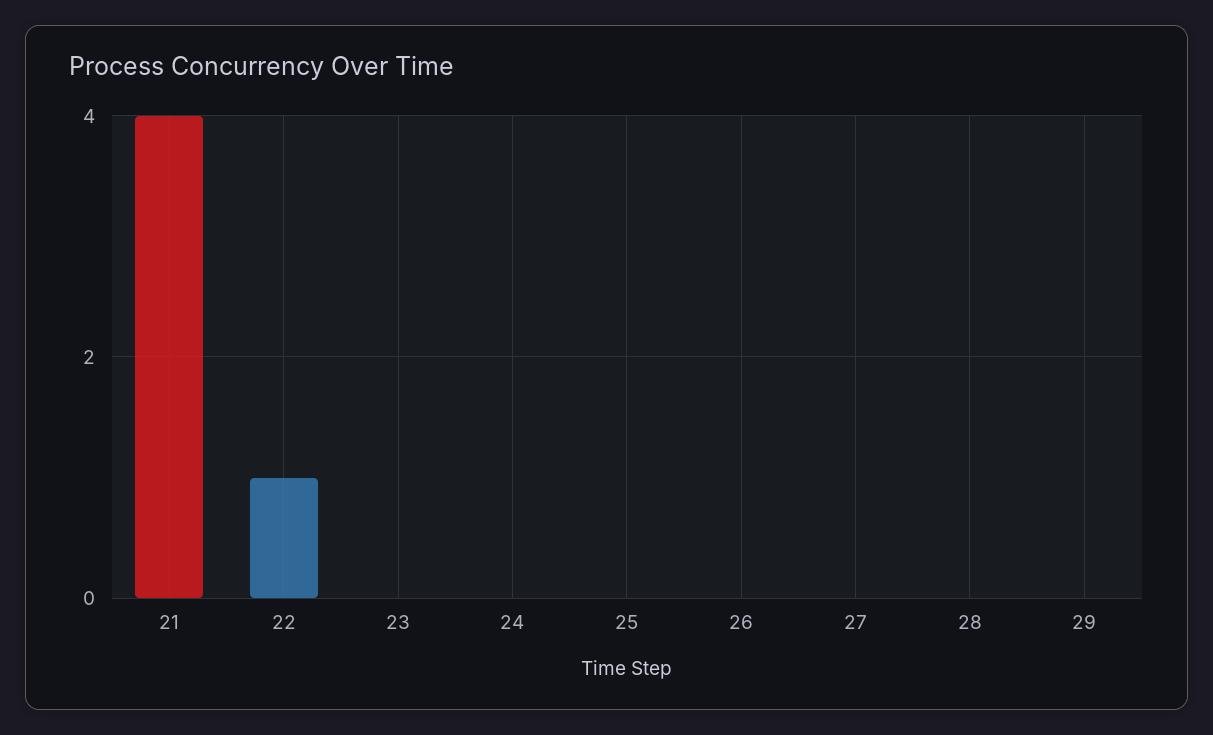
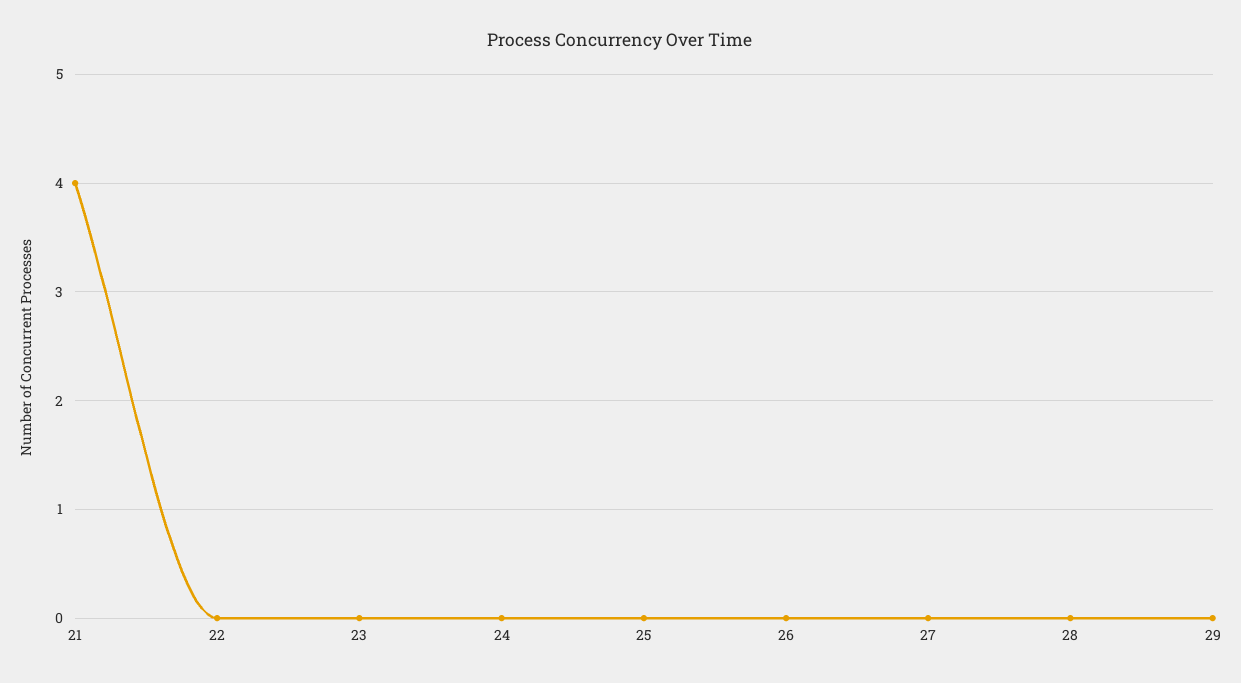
22: 1 -> 0

